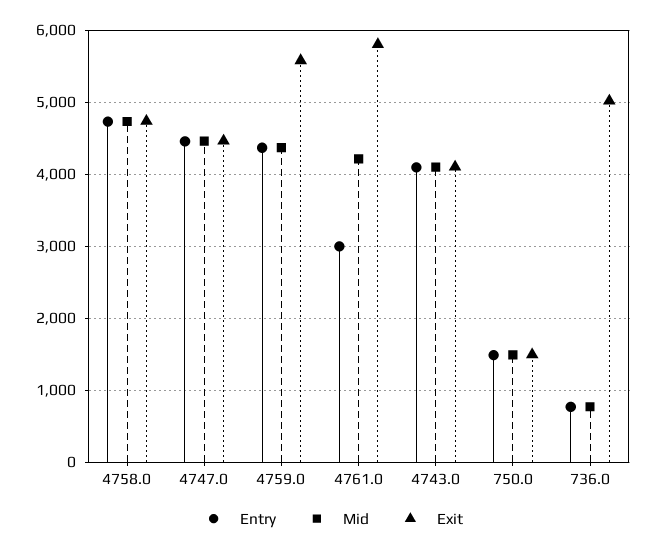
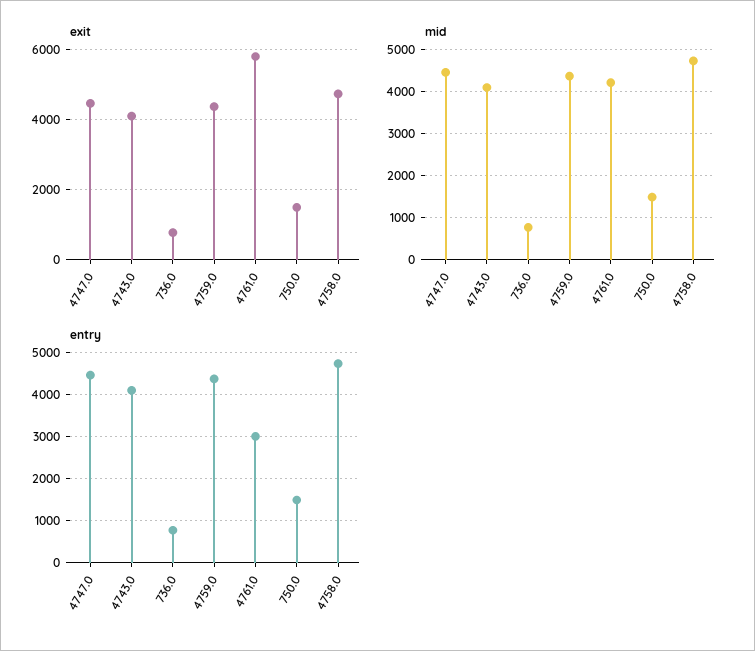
Exit, 4759.0: 5600 -> 4400
Exit, 736.0: 5000 -> 800

